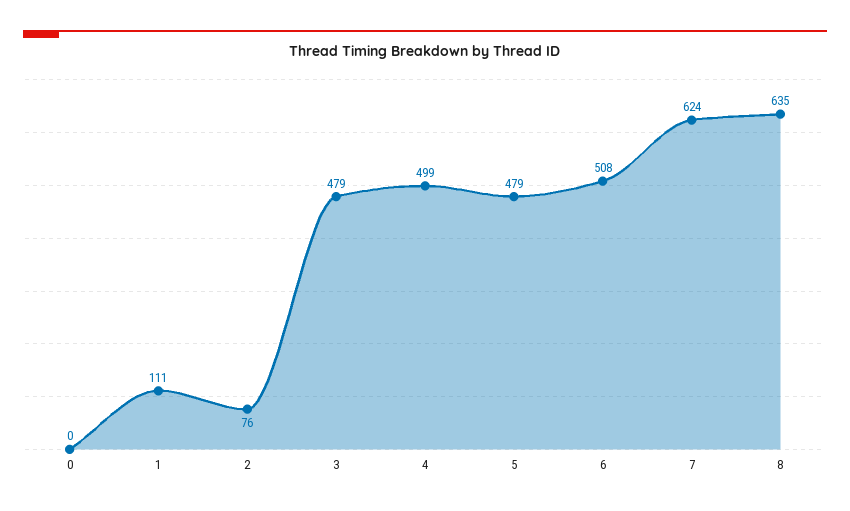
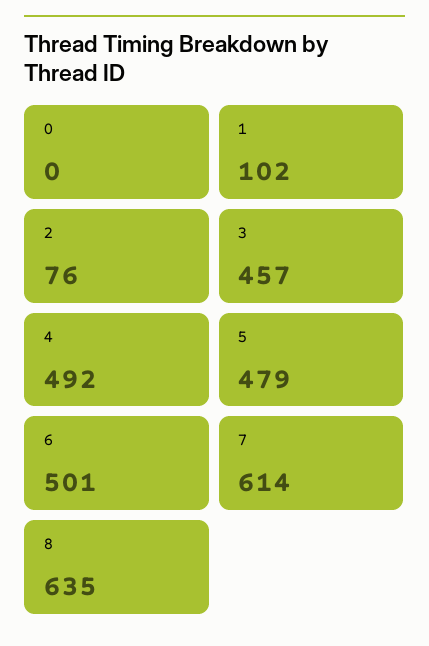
1: 111 -> 102
3: 479 -> 457
4: 499 -> 492
6: 508 -> 501
7: 624 -> 614

